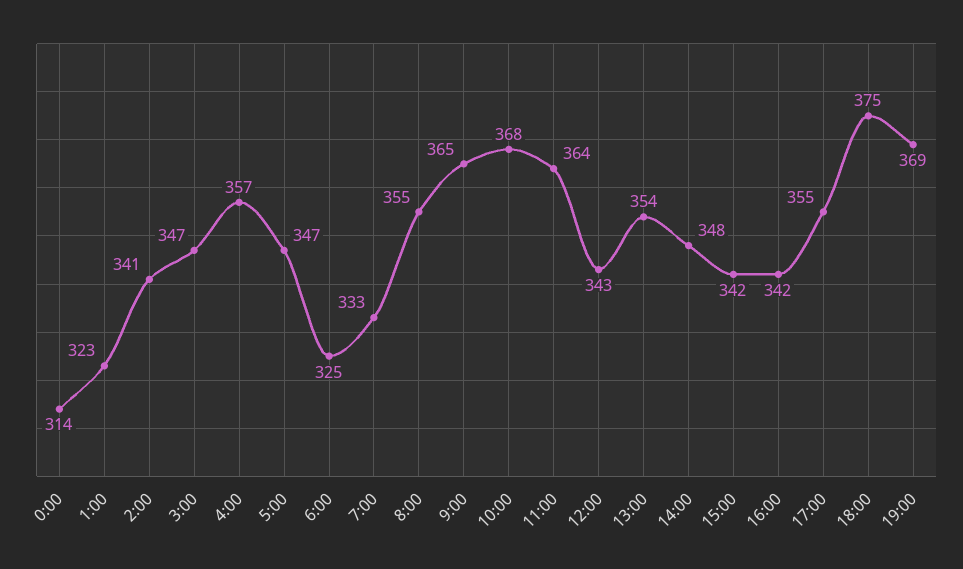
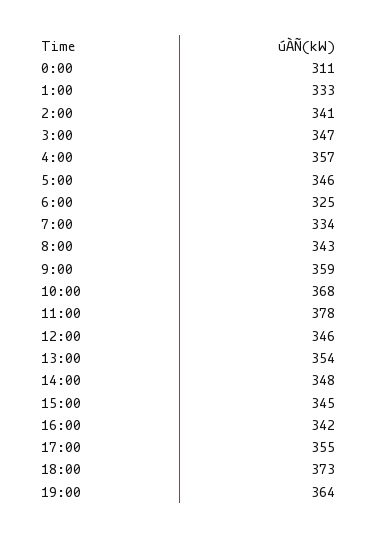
0:00: 314 -> 311
1:00: 323 -> 333
5:00: 347 -> 346
7:00: 333 -> 334
8:00: 355 -> 343
9:00: 365 -> 359
11:00: 364 -> 378
12:00: 343 -> 346
15:00: 342 -> 345
18:00: 375 -> 373
19:00: 369 -> 364

